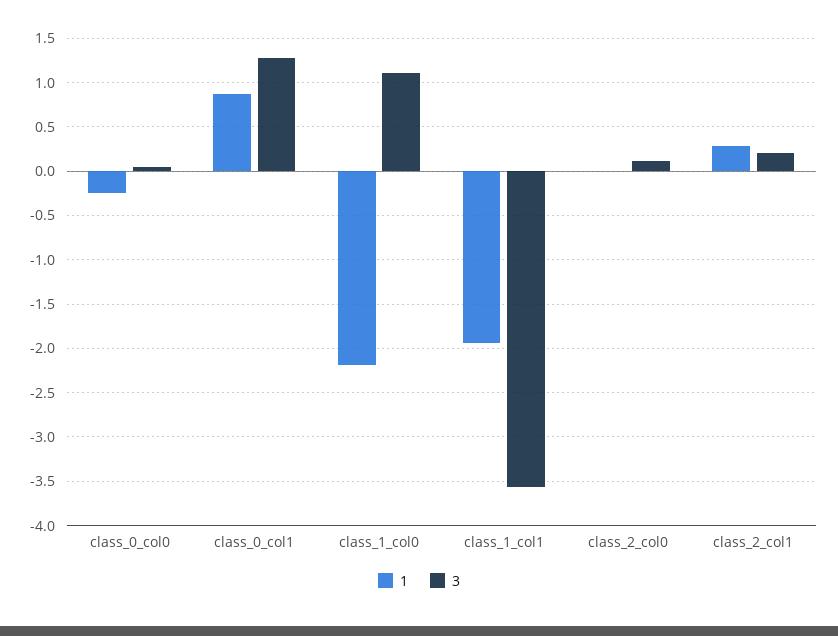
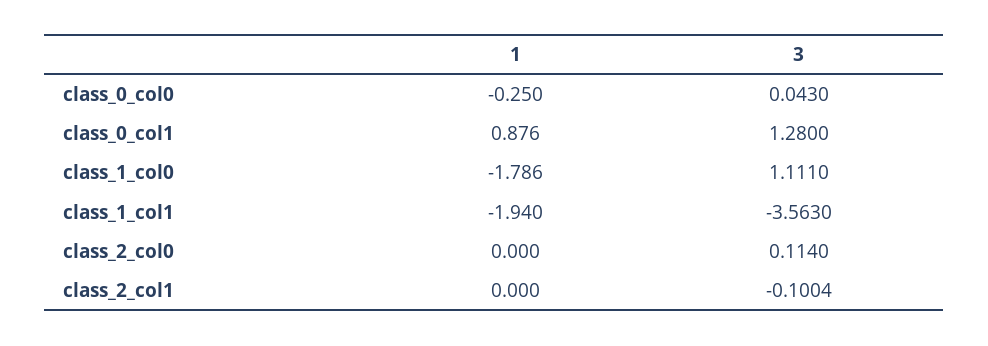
1, class_1_col0: -2.2 -> -1.786
1, class_2_col1: 0.3 -> 0
3, class_2_col1: 0.2 -> -0.1004

